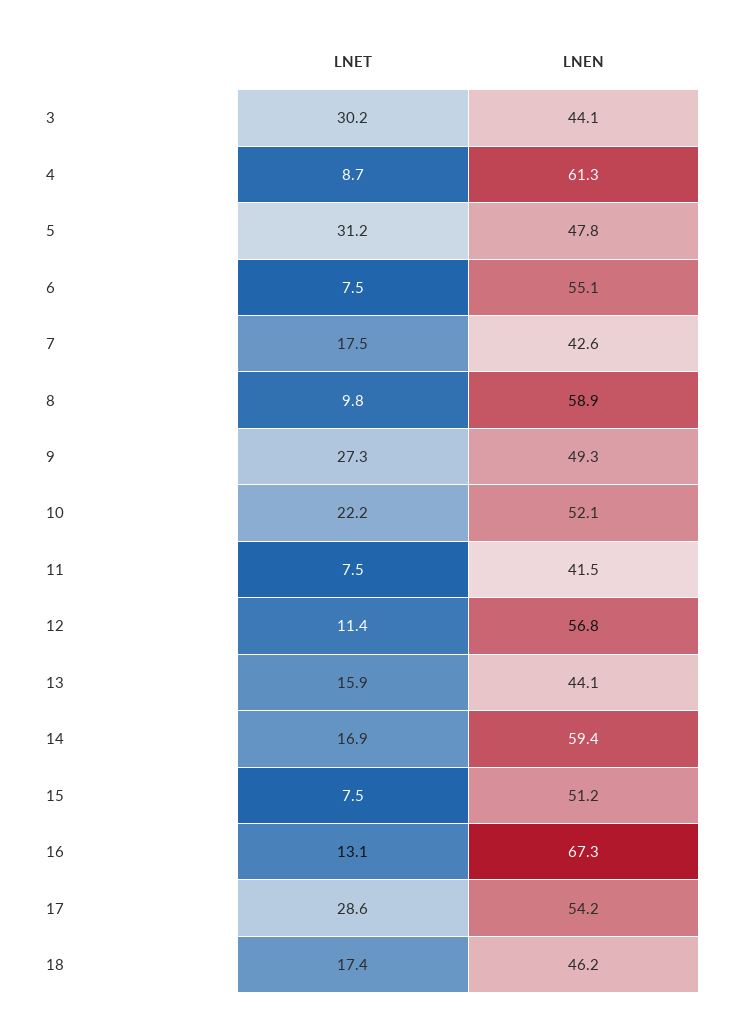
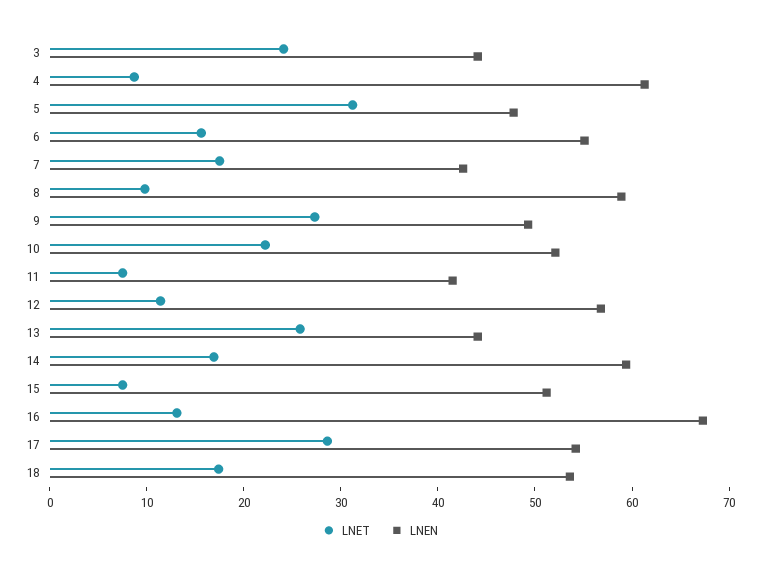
LNET, 3: 30.2 -> 24
LNET, 6: 7.5 -> 16
LNET, 13: 15.9 -> 26
LNEN, 18: 46.2 -> 54

